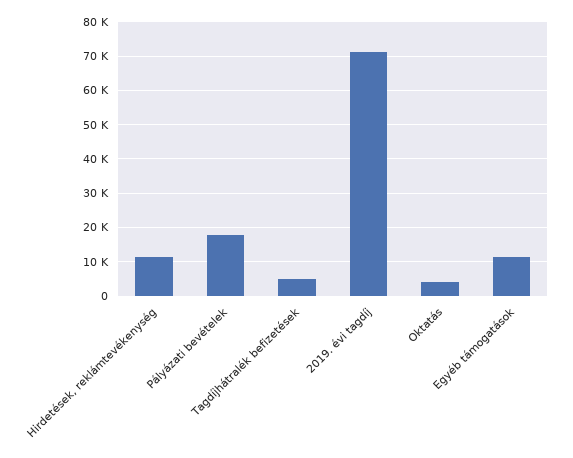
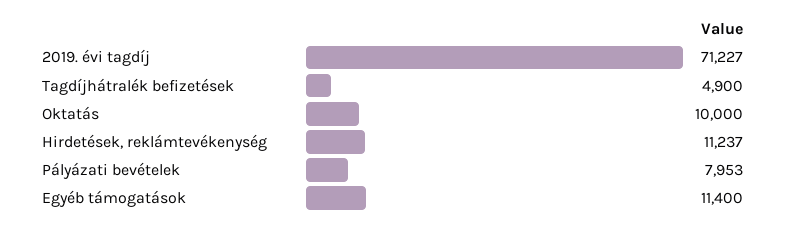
Pályázati bevételek: 18000 -> 7953
Oktatás: 4000 -> 10000

